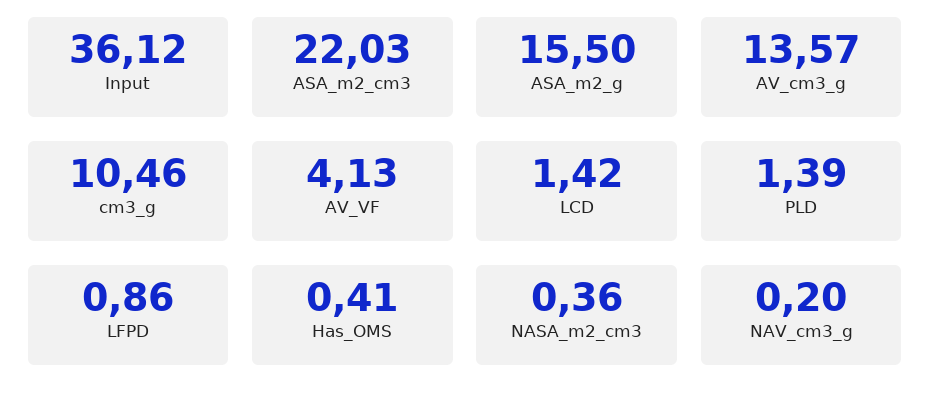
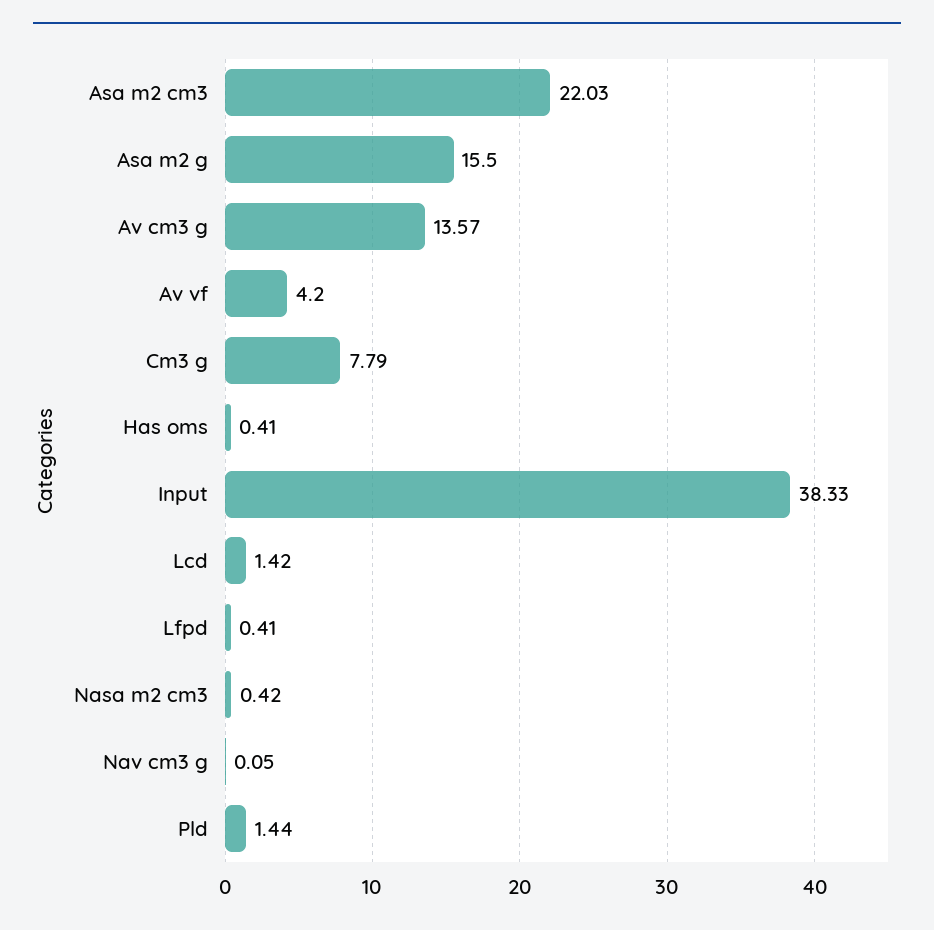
Input: 36.12 -> 38.33
cm3_g: 10.46 -> 7.79
AV_VF: 4.13 -> 4.2
PLD: 1.39 -> 1.44
LFPD: 0.86 -> 0.41
NASA_m2_cm3: 0.36 -> 0.42
NAV_cm3_g: 0.2 -> 0.05

